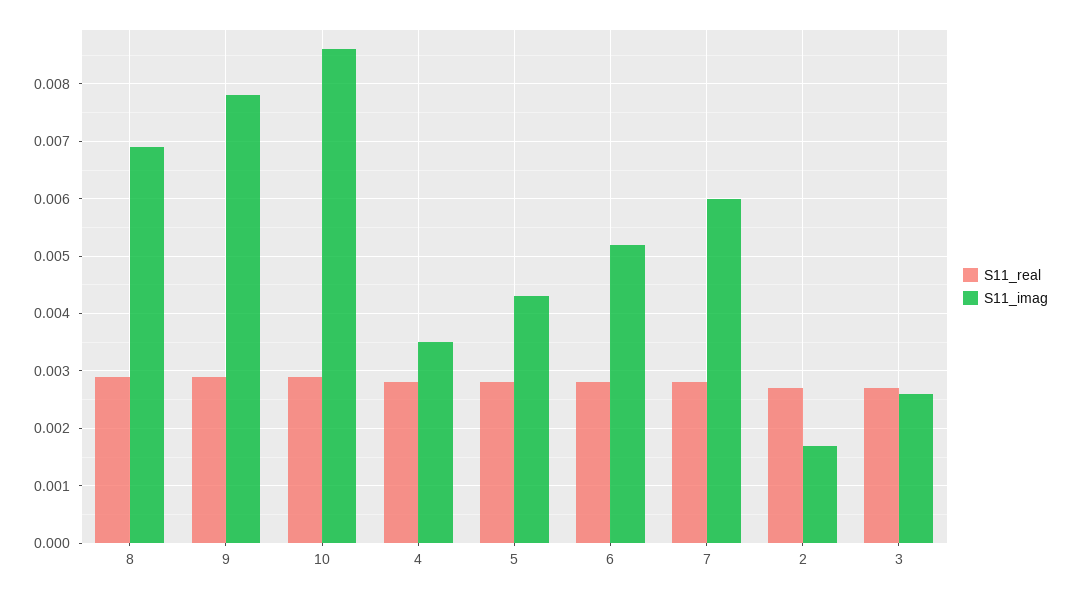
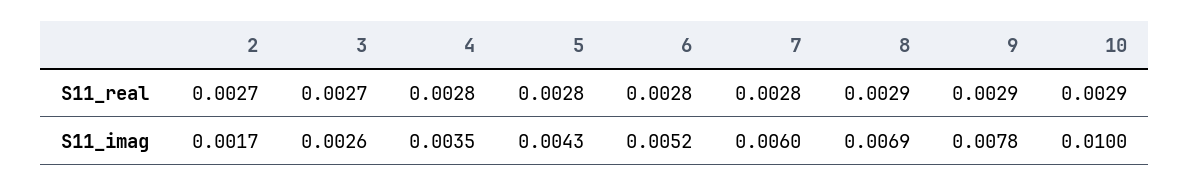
S11_imag, 10: 0.0085 -> 0.01

